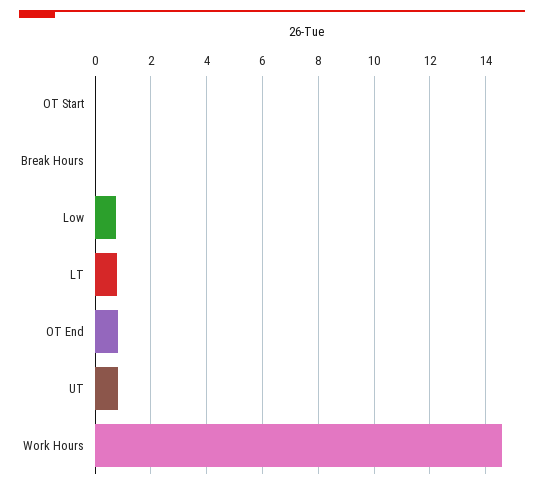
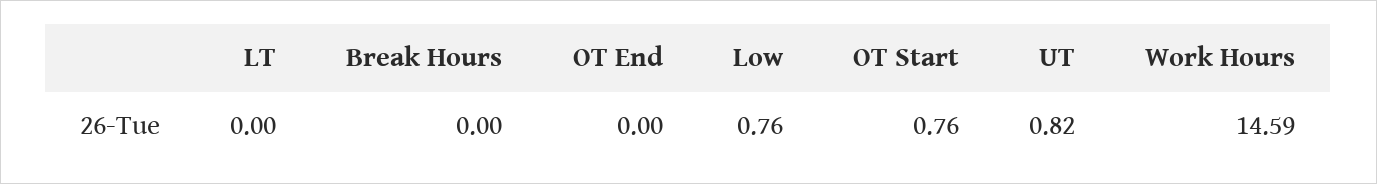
OT Start: 0 -> 0.76
LT: 0.75 -> 0
OT End: 0.75 -> 0

